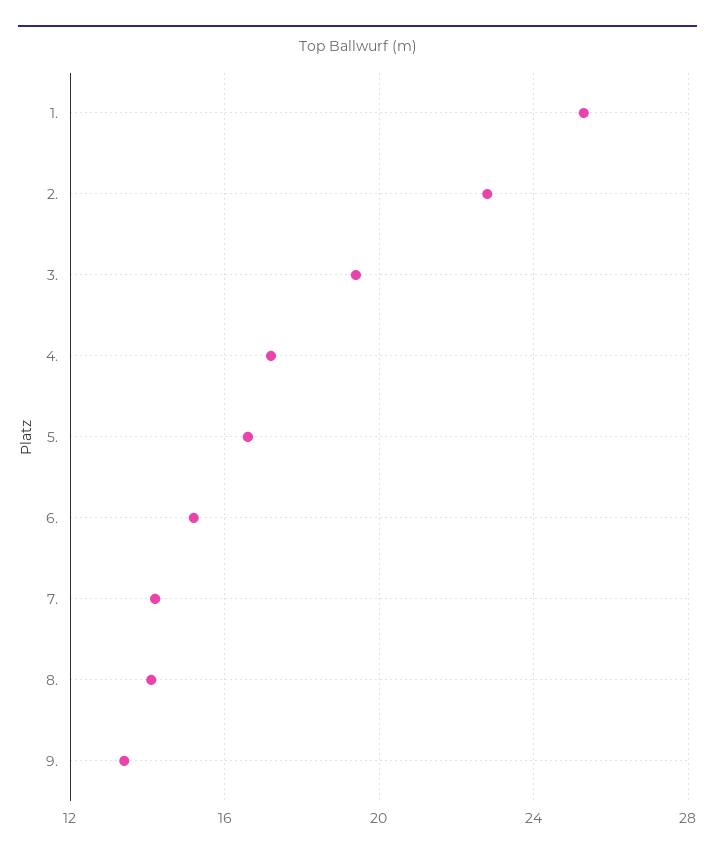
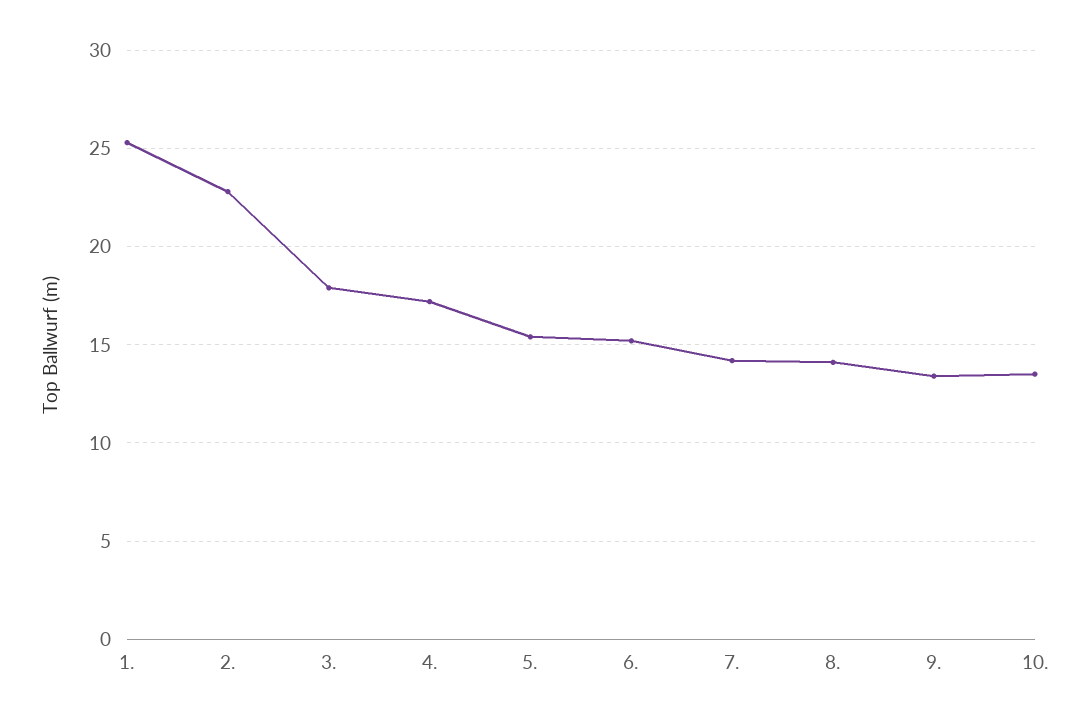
3.: 19.5 -> 18
5.: 16.5 -> 15.5
10.: none -> 13.5

